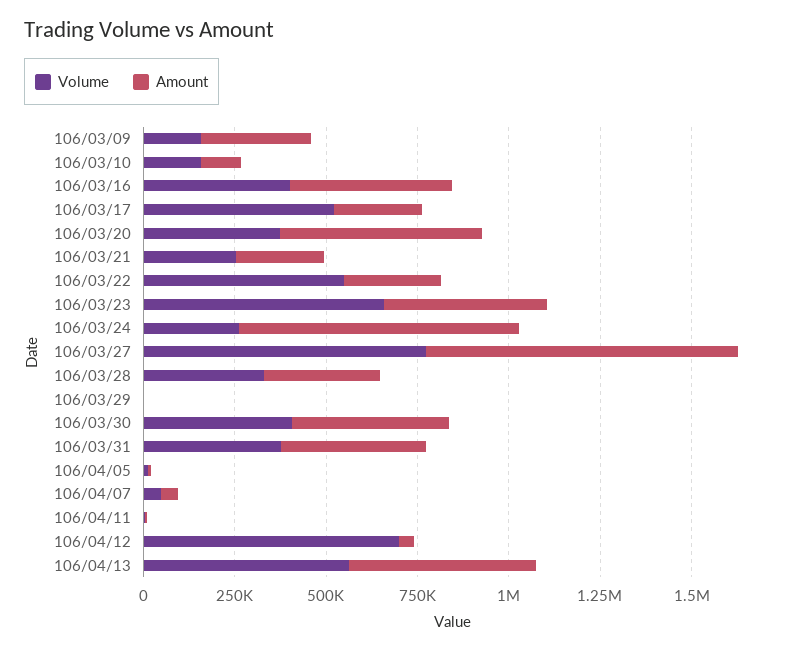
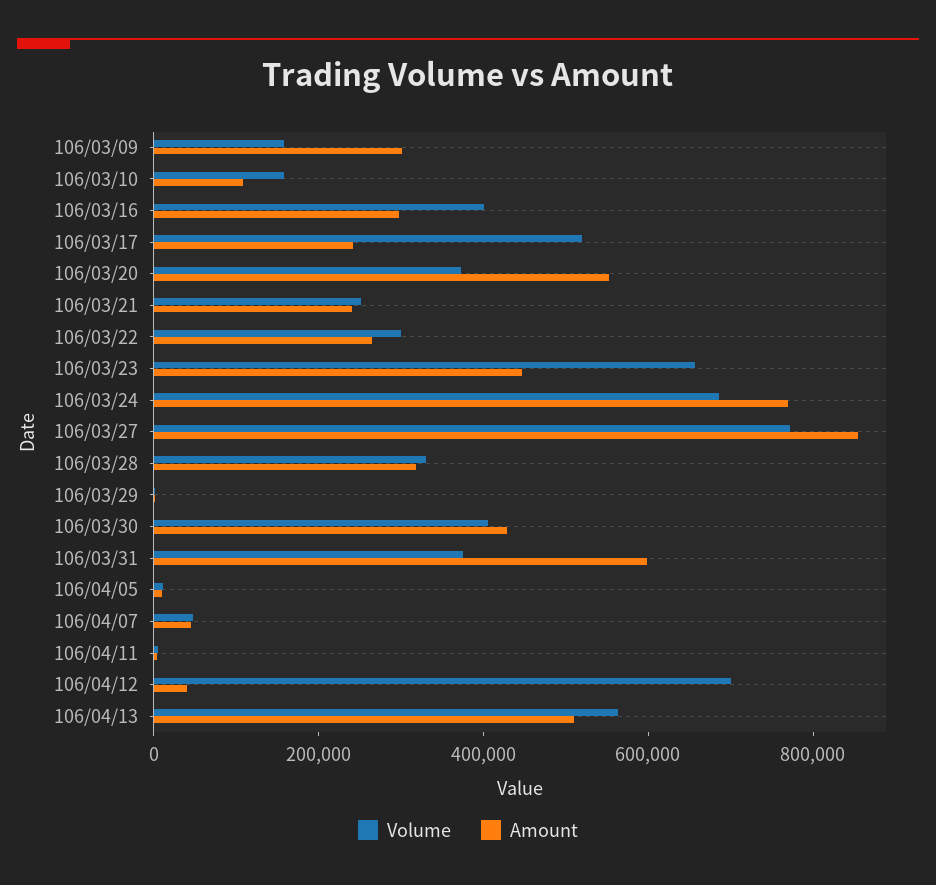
Amount, 106/03/16: 450000 -> 300000
Volume, 106/03/22: 550000 -> 300000
Volume, 106/03/24: 250000 -> 700000
Amount, 106/03/31: 400000 -> 600000

